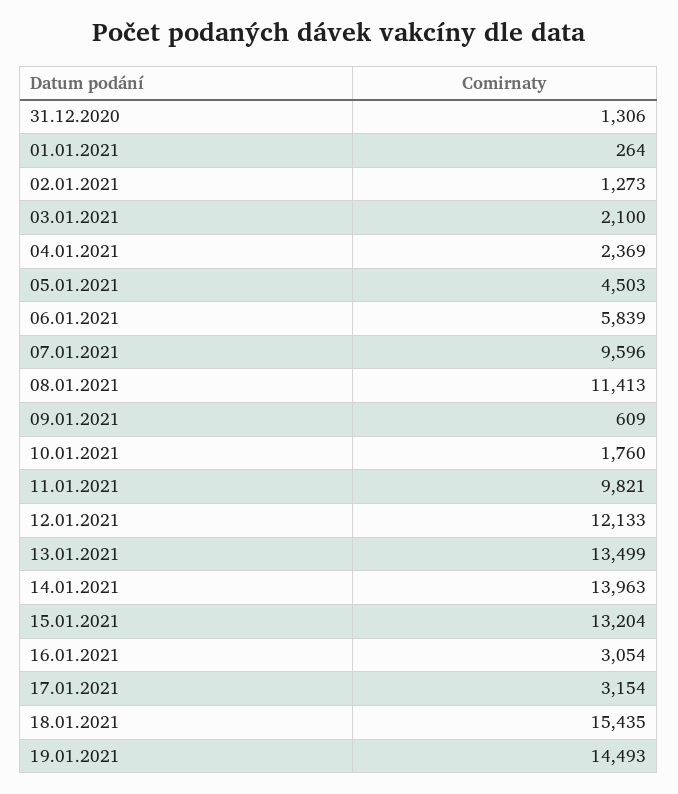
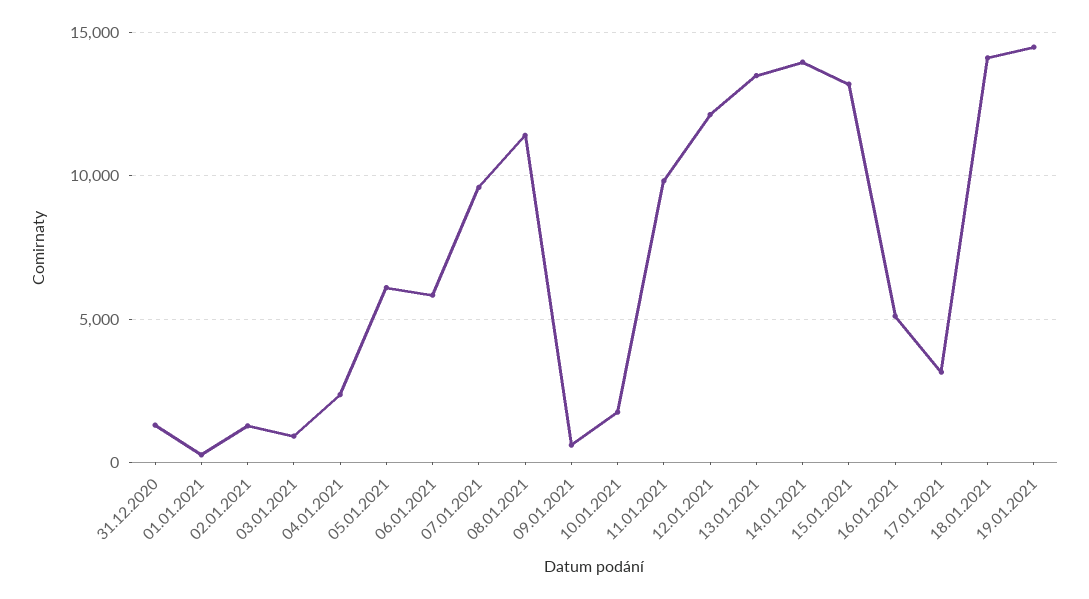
03.01.2021: 2100 -> 1000
05.01.2021: 4503 -> 6000
16.01.2021: 3054 -> 5000
18.01.2021: 15435 -> 14000

